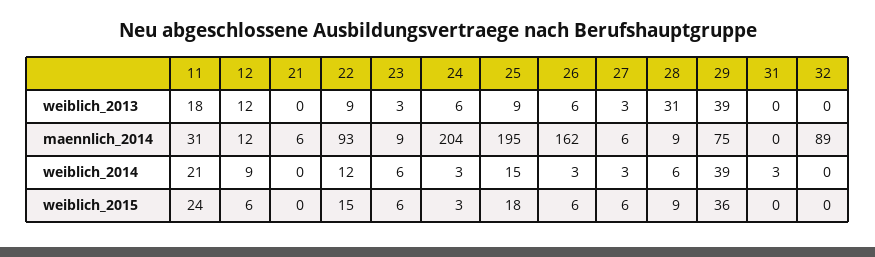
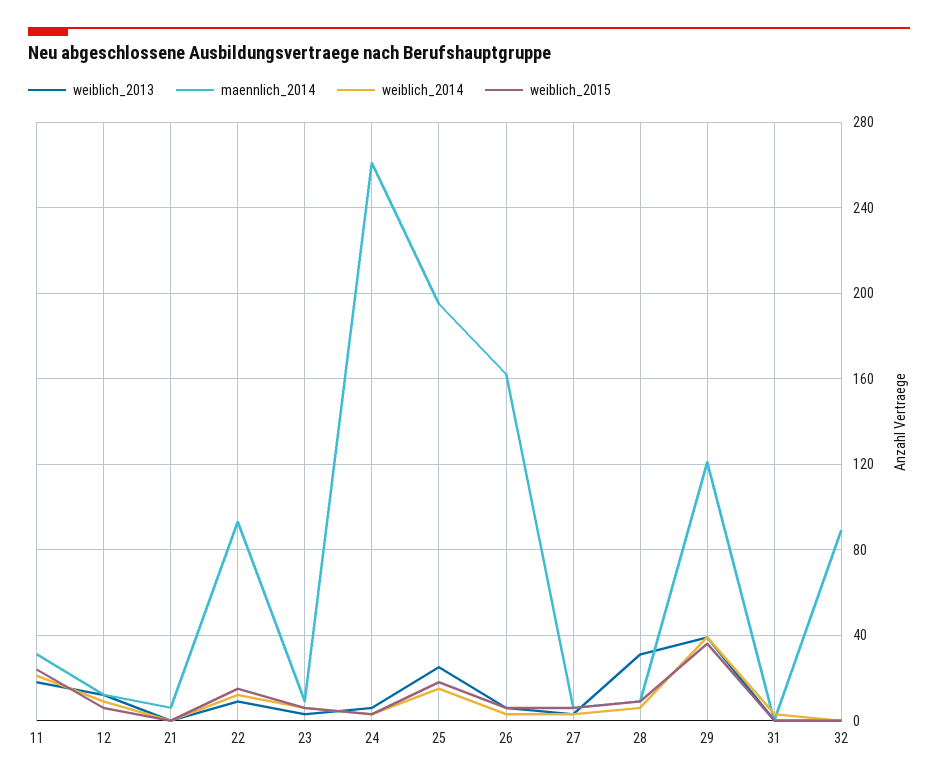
weiblich_2013, 25: 9 -> 25
maennlich_2014, 24: 204 -> 260
maennlich_2014, 29: 75 -> 120

